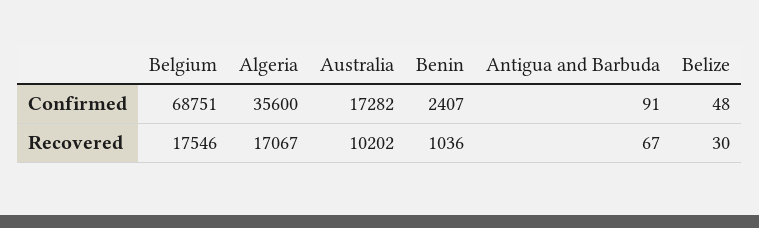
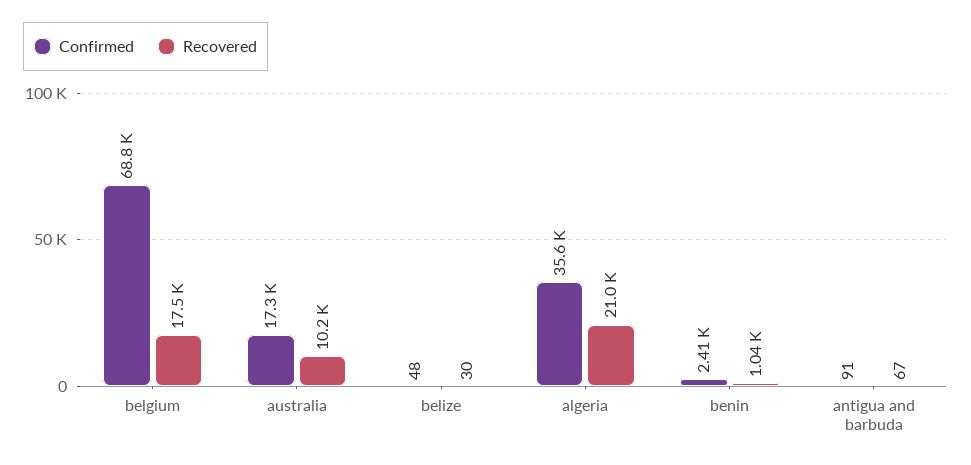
Recovered, Algeria: 17067 -> 21000

